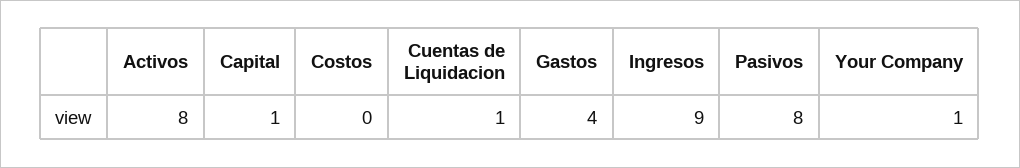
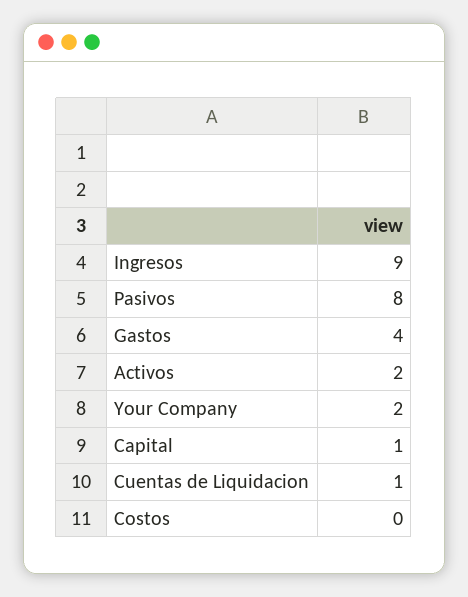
Activos: 8 -> 2
Your Company: 1 -> 2

